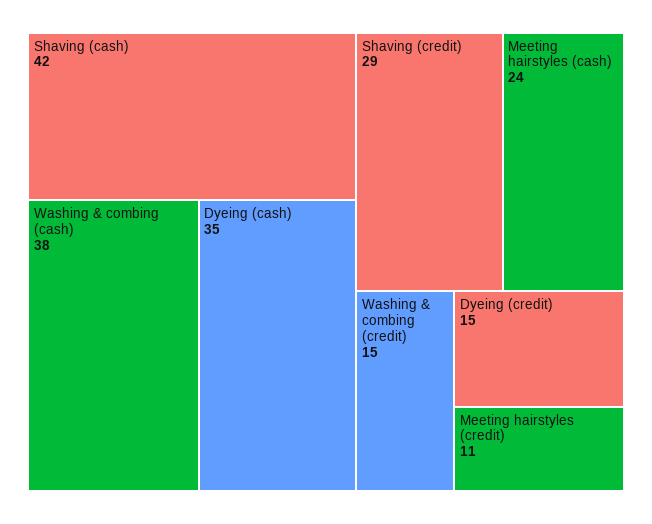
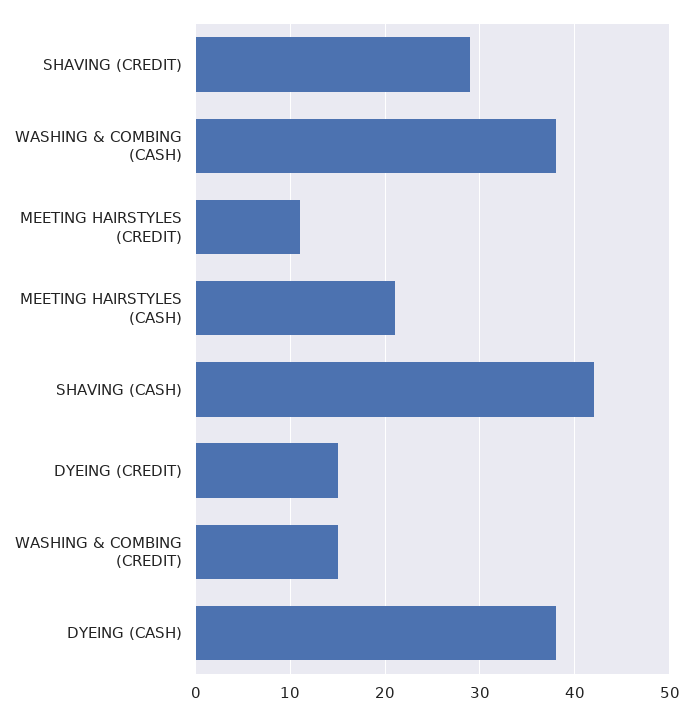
Dyeing (cash): 35 -> 38
Meeting hairstyles (cash): 24 -> 21

